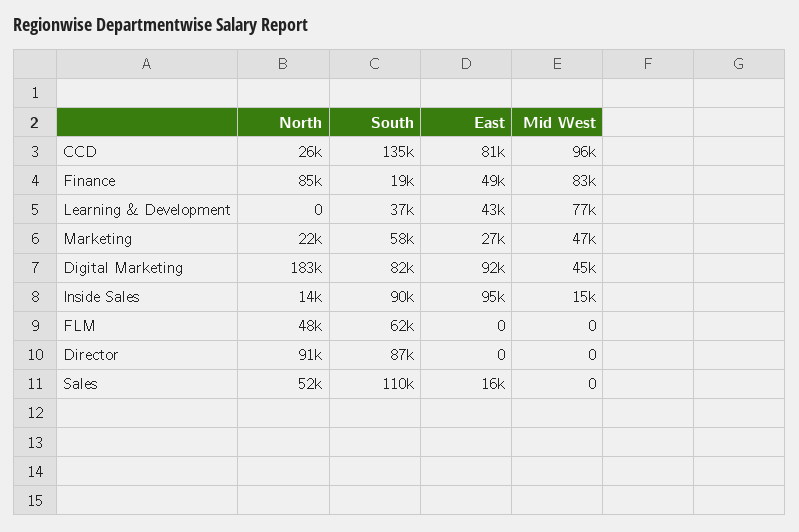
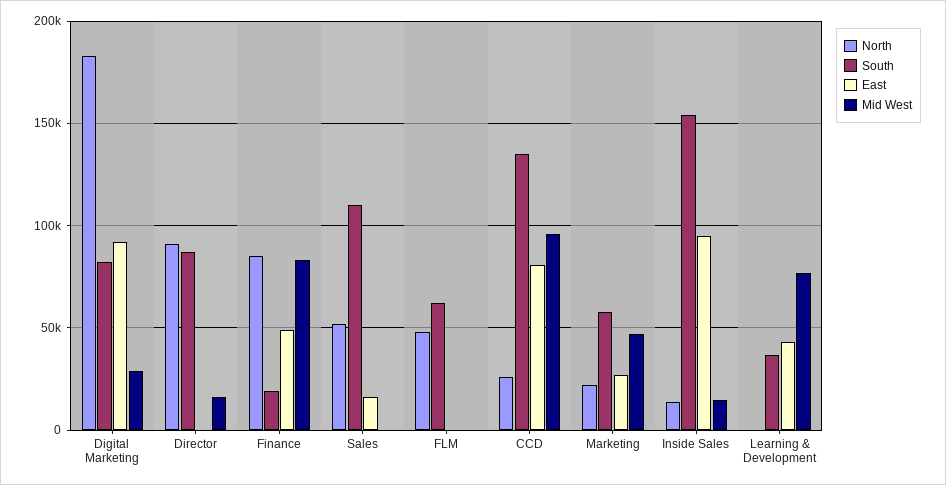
Mid West, Digital Marketing: 45000 -> 30000
South, Inside Sales: 90000 -> 155000
Mid West, Director: 0 -> 15000

